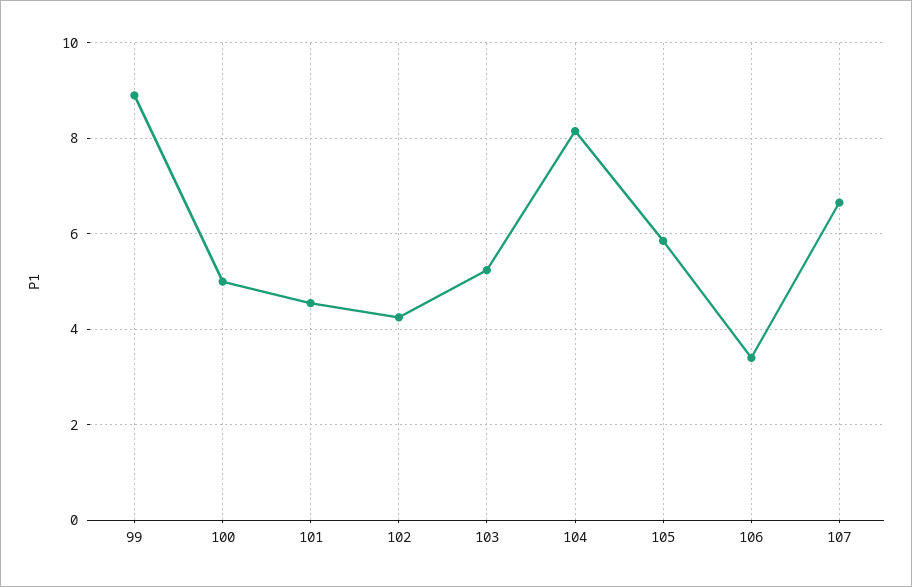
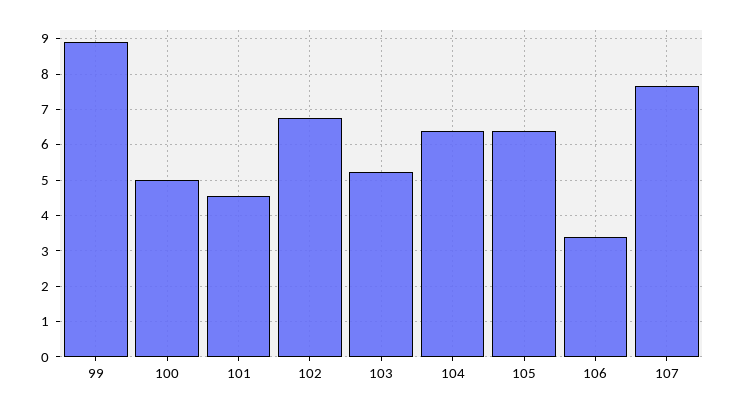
102: 4.2 -> 6.8
104: 8.2 -> 6.4
105: 5.8 -> 6.4
107: 6.6 -> 7.6

